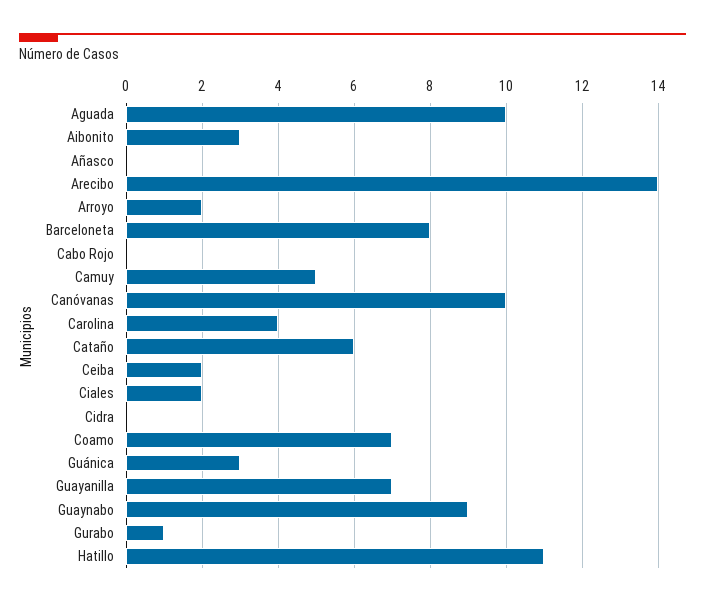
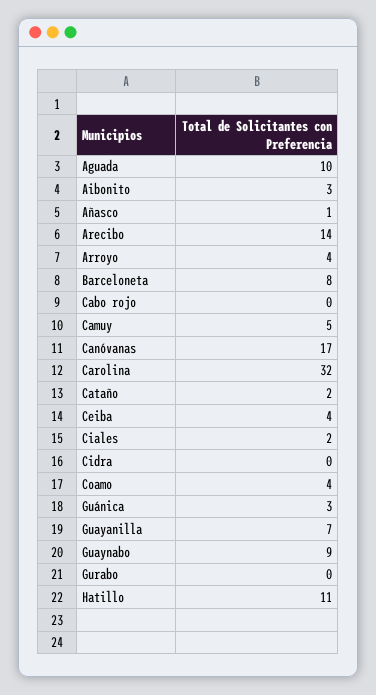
Añasco: 0 -> 1
Arroyo: 2 -> 4
Canóvanas: 10 -> 17
Carolina: 4 -> 32
Cataño: 6 -> 2
Ceiba: 2 -> 4
Coamo: 7 -> 4
Gurabo: 1 -> 0

